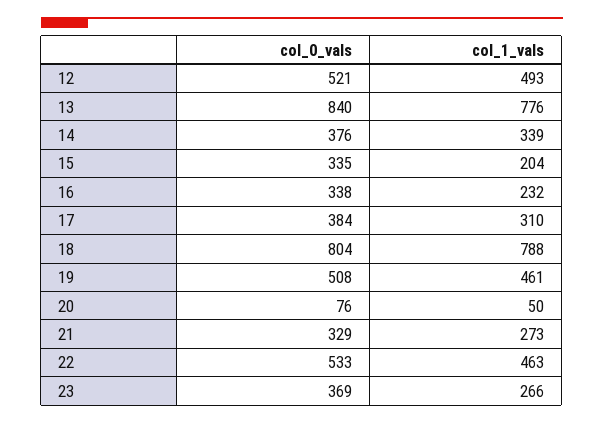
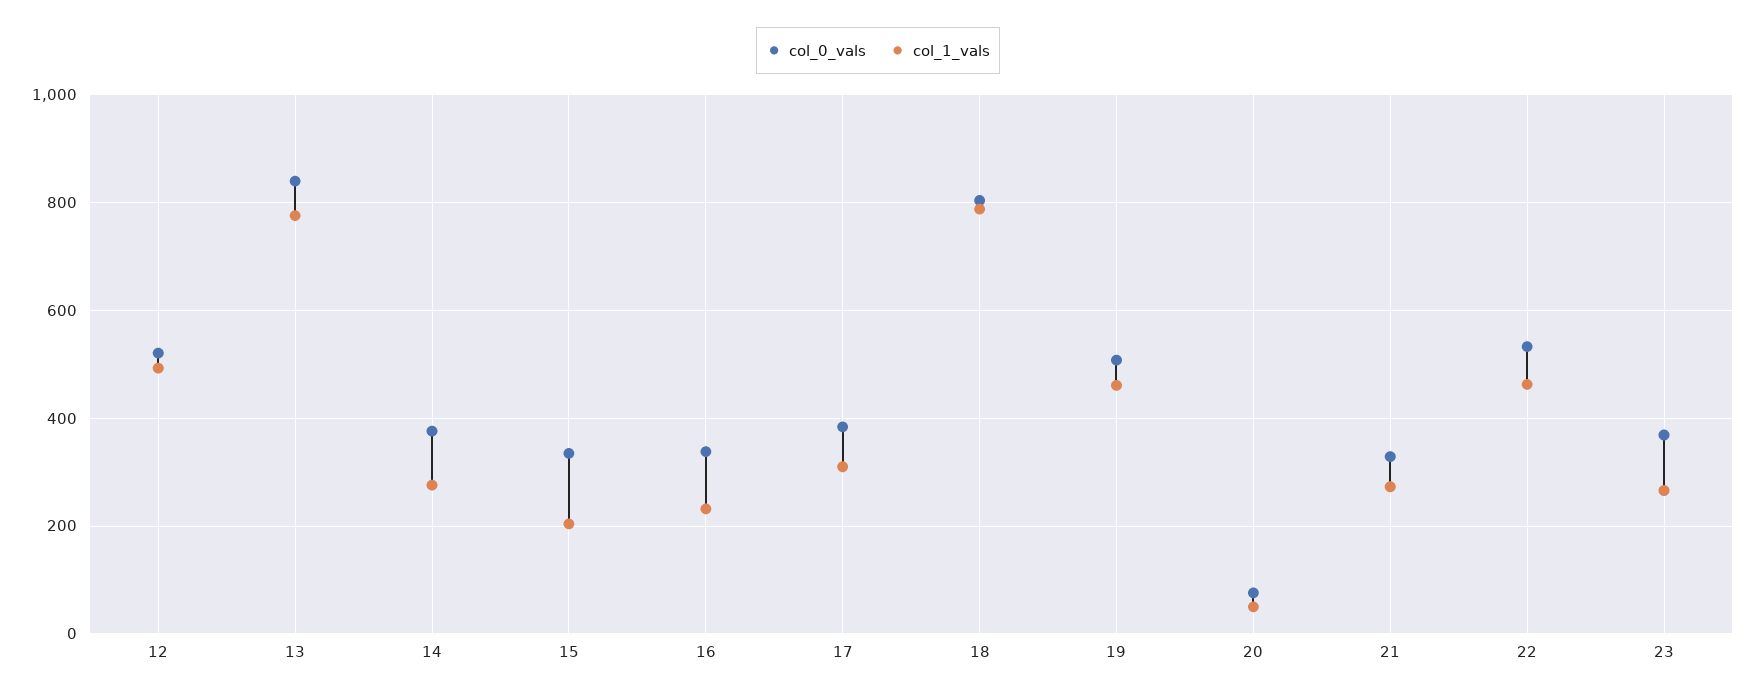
col_1_vals, 14: 339 -> 280

